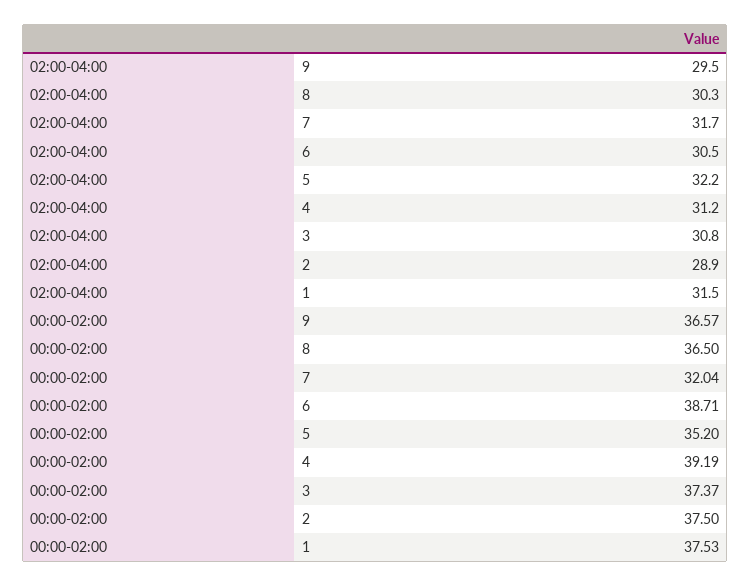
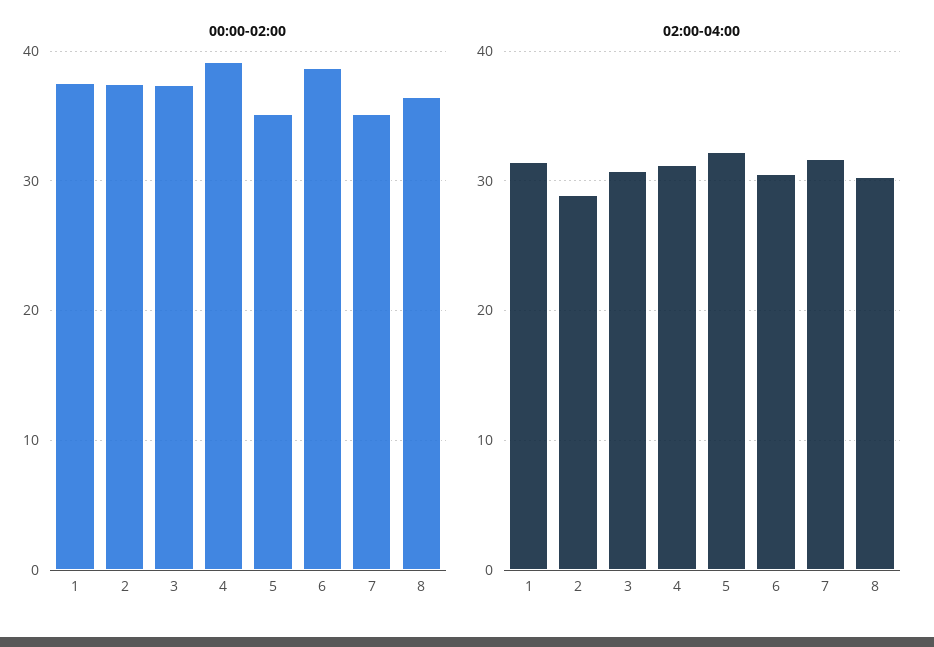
02:00-04:00, 9: 29.5 -> none
00:00-02:00, 9: 36.57 -> none
00:00-02:00, 7: 32.04 -> 35

